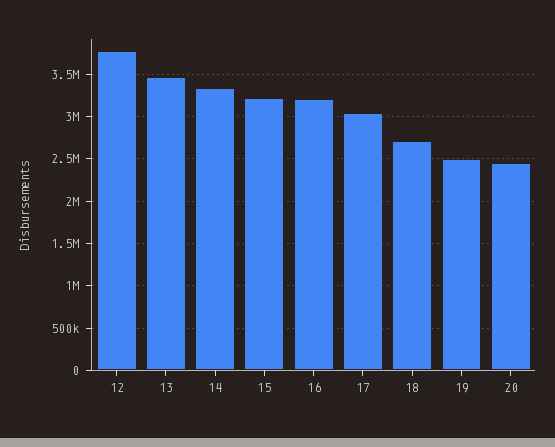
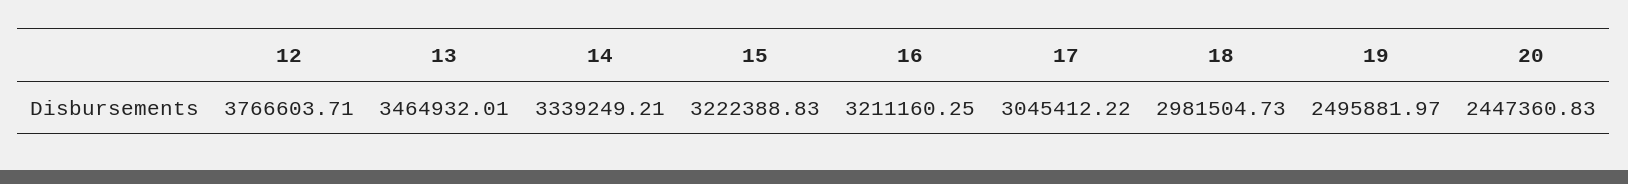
18: 2700000 -> 2981504.73

